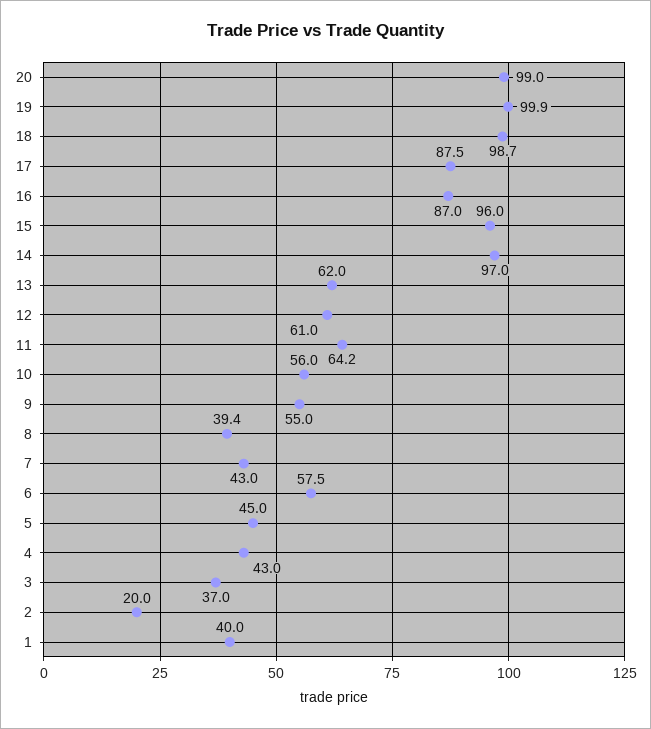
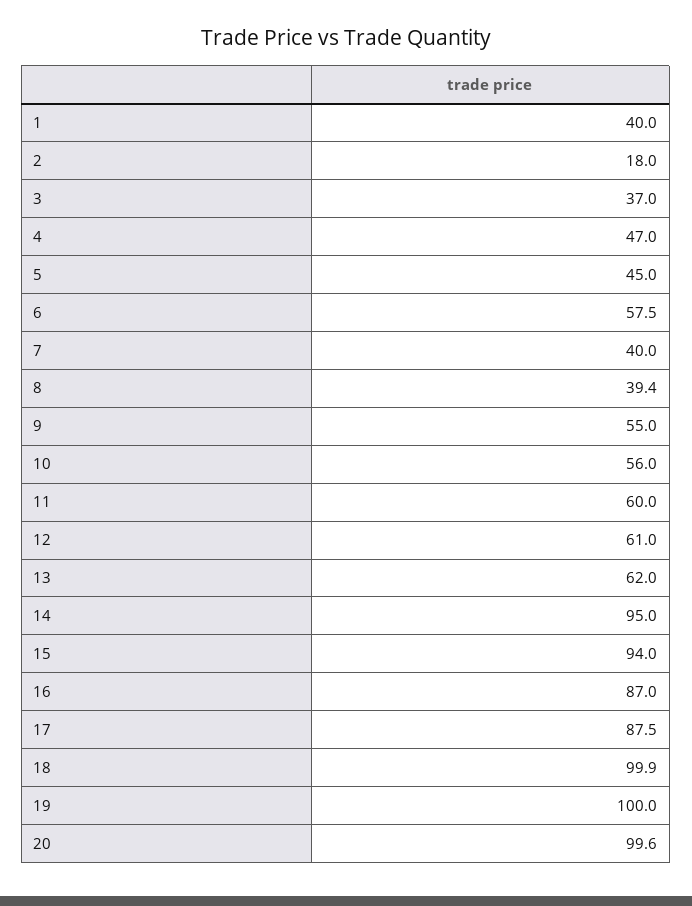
20: 99 -> 99.6
19: 99.9 -> 100
18: 98.7 -> 99.9
15: 96 -> 94
14: 97 -> 95
11: 64.2 -> 60
7: 43 -> 40
4: 43 -> 47
2: 20 -> 18

